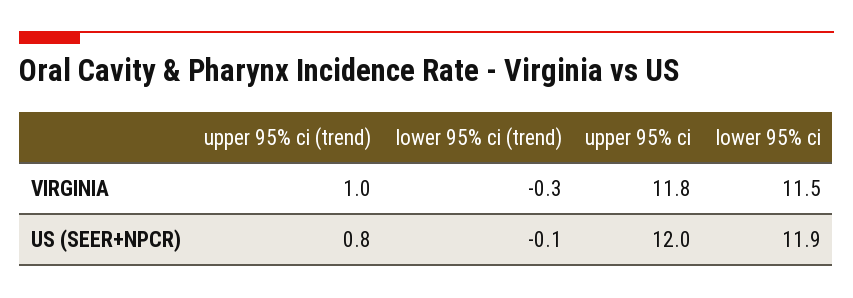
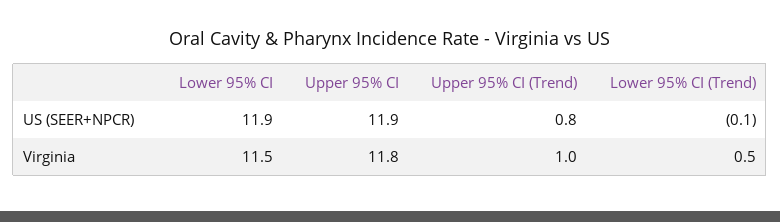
lower 95% ci (trend), VIRGINIA: -0.3 -> 0.5
upper 95% ci, US (SEER+NPCR): 12 -> 11.9

